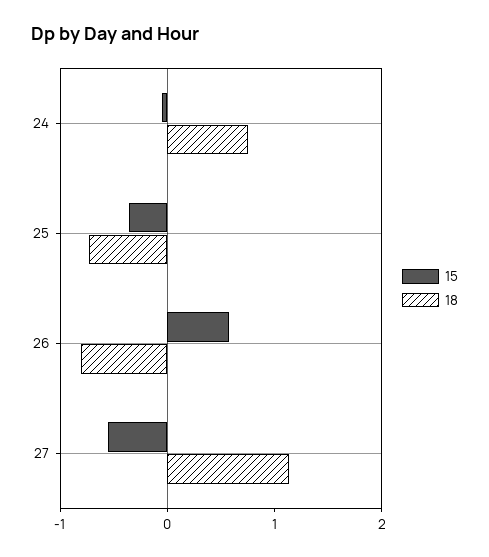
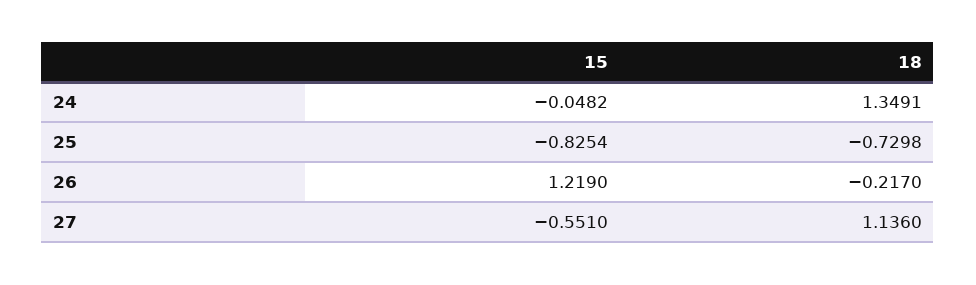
18, 24: 0.8 -> 1.3491
15, 25: -0.4 -> -0.8254
15, 26: 0.6 -> 1.219
18, 26: -0.8 -> -0.217

